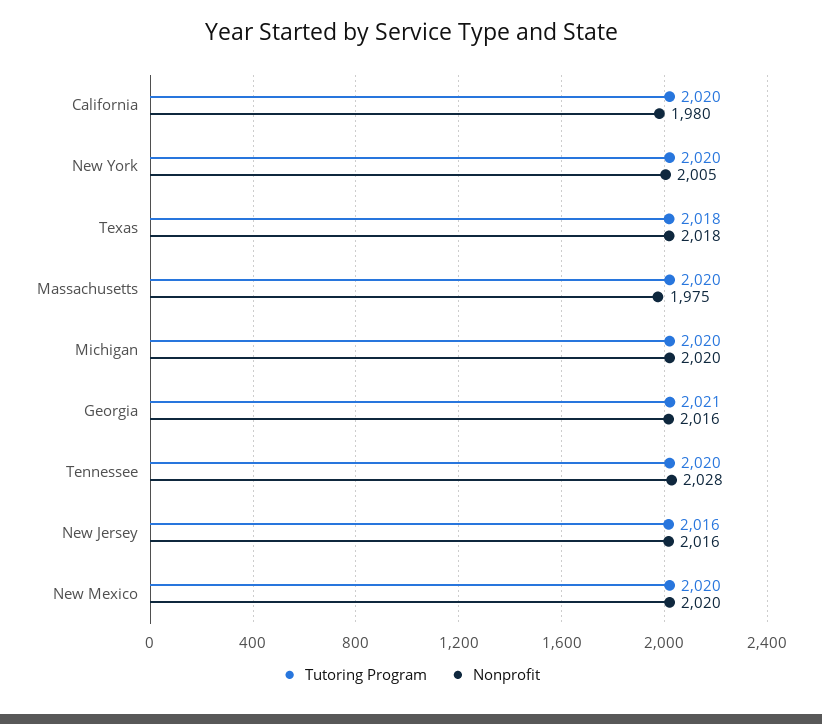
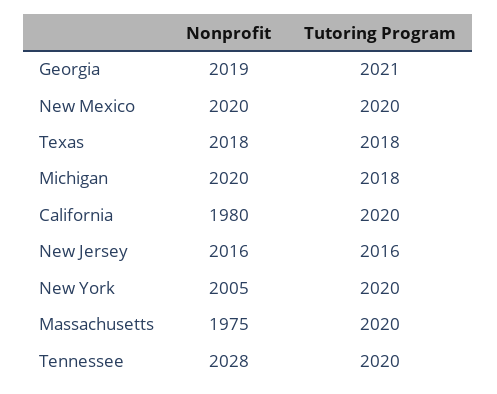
Tutoring Program, Michigan: 2020 -> 2018
Nonprofit, Georgia: 2016 -> 2019

